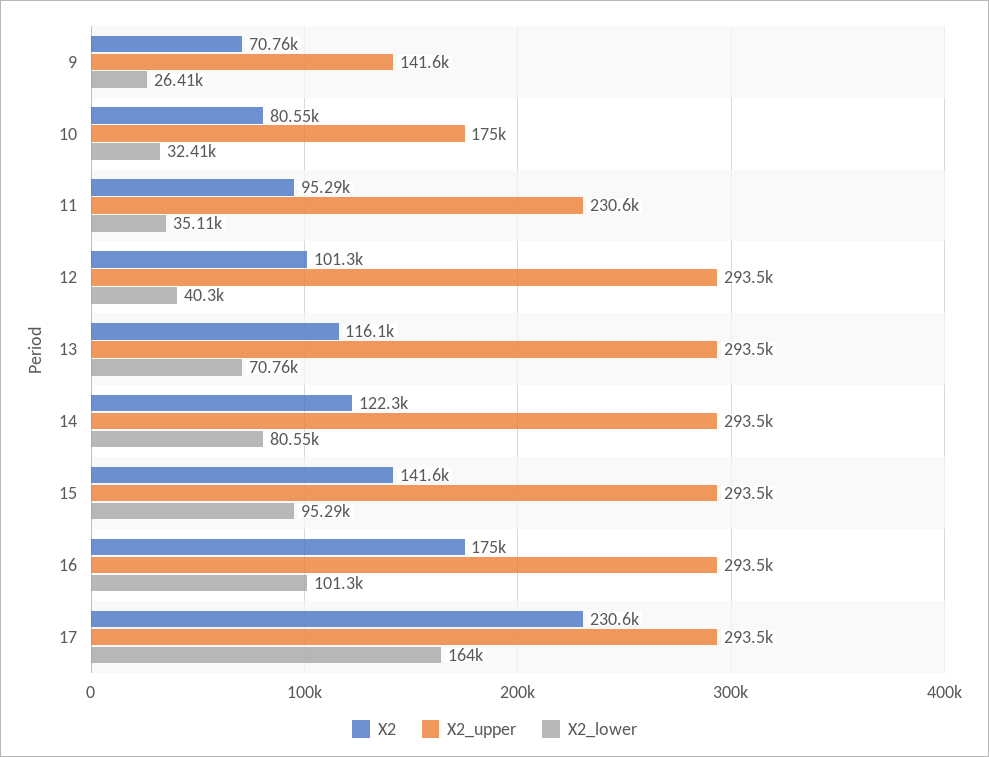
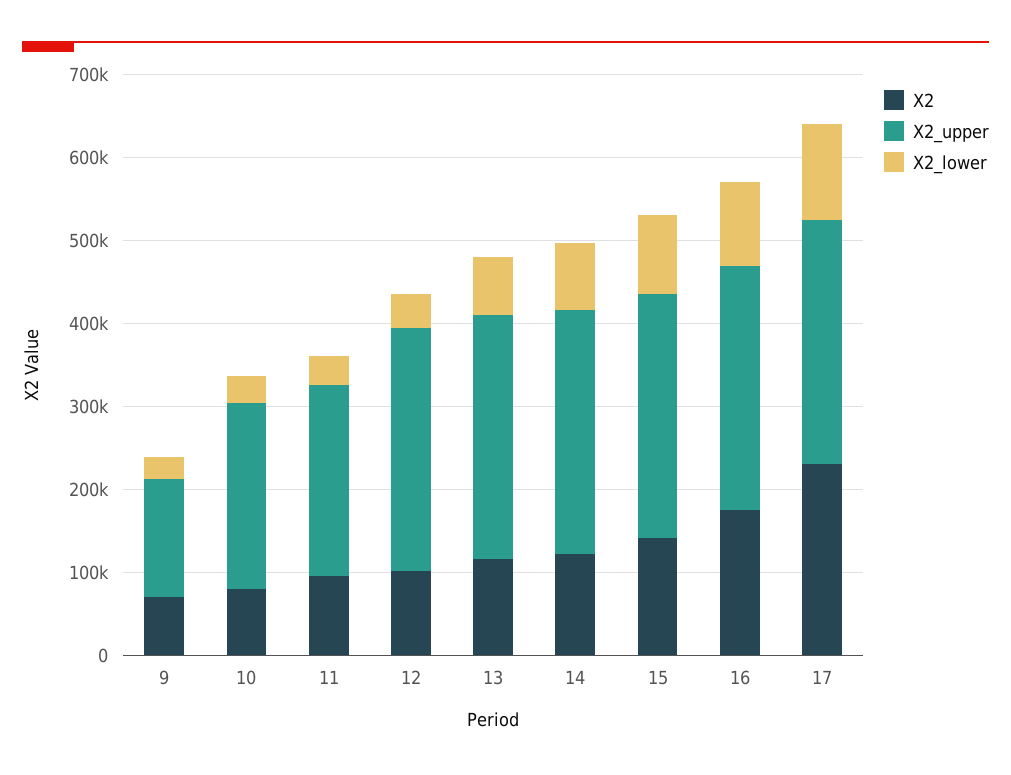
X2_upper, 10: 175000 -> 220000
X2_lower, 17: 164000 -> 120000

